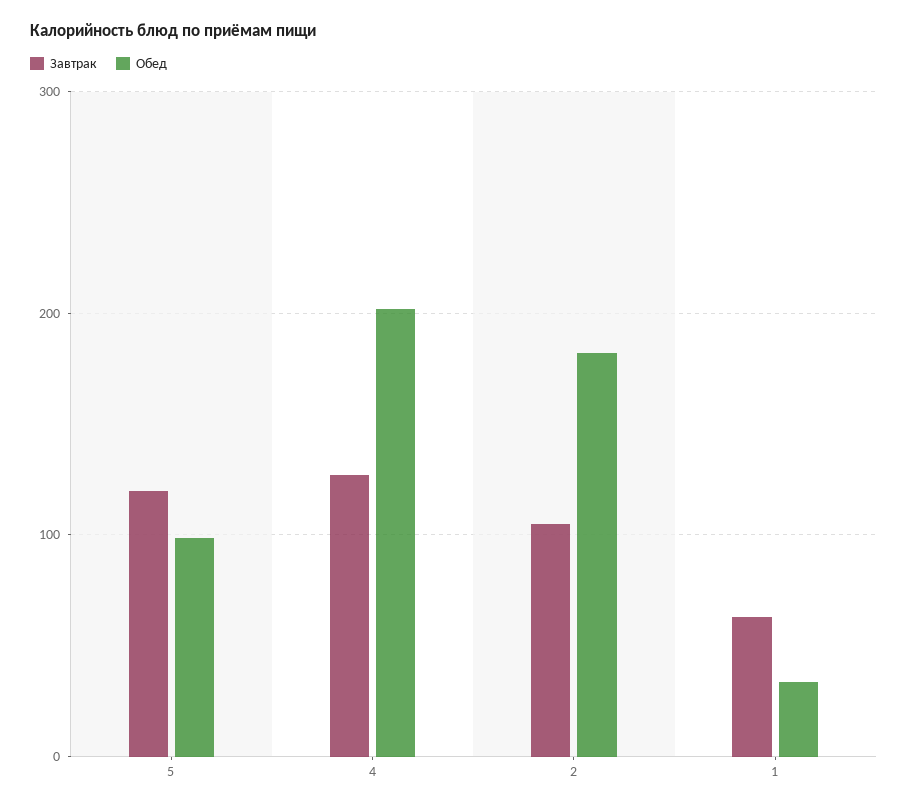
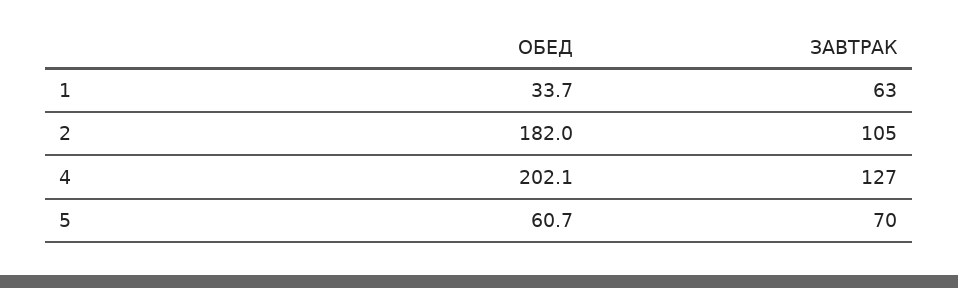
Завтрак, 5: 120 -> 70
Обед, 5: 100 -> 60.7

